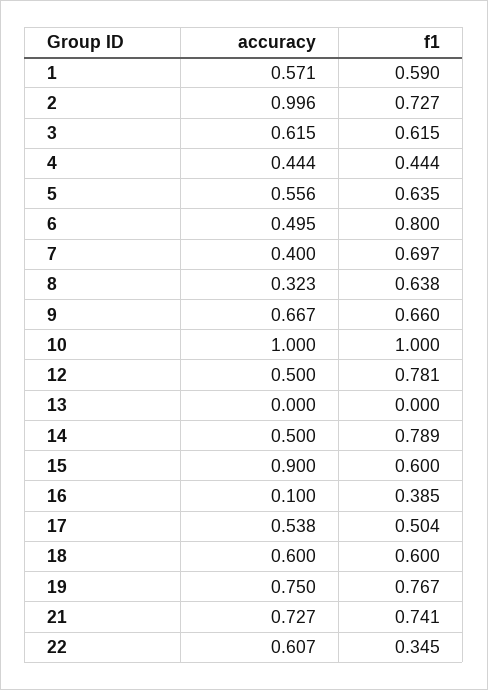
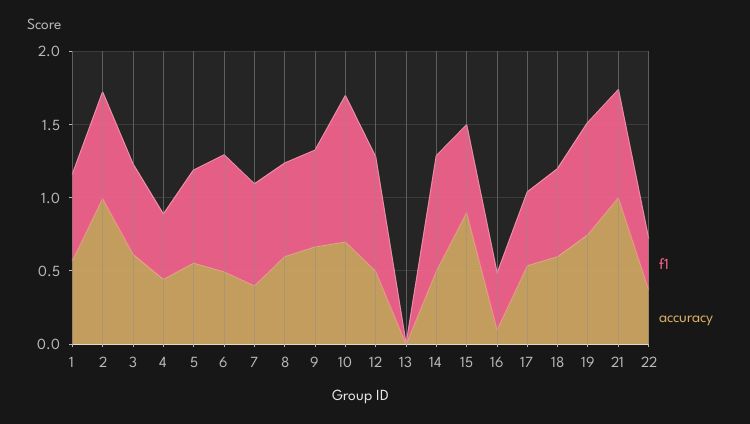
accuracy, 8: 0.323 -> 0.6
accuracy, 10: 1 -> 0.7
accuracy, 21: 0.727 -> 1
accuracy, 22: 0.607 -> 0.4

